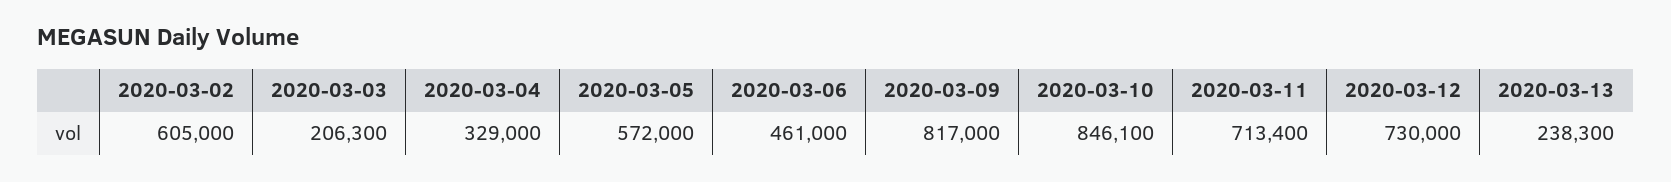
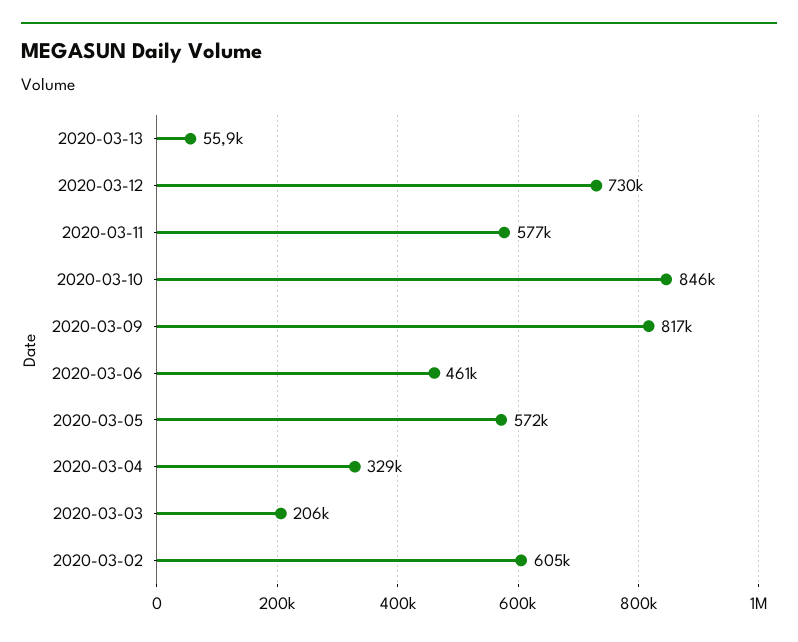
2020-03-11: 713400 -> 577000
2020-03-13: 238300 -> 55900

